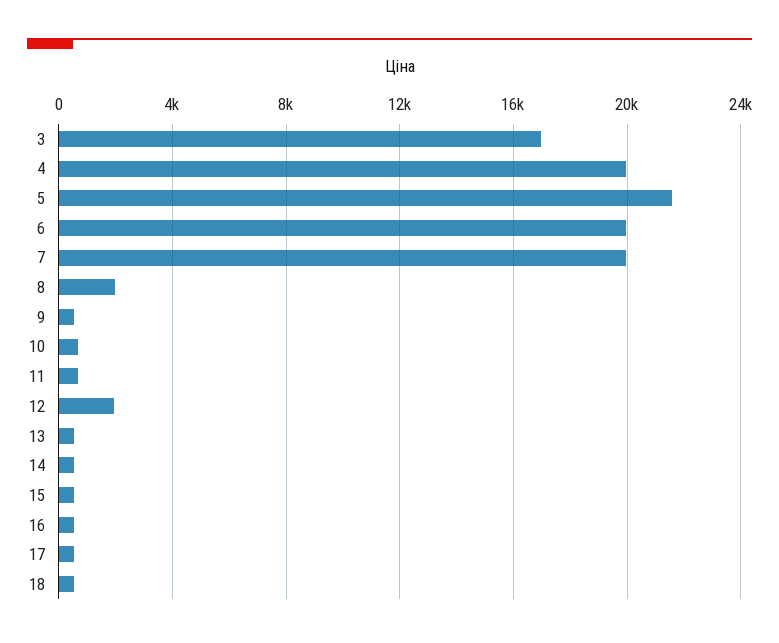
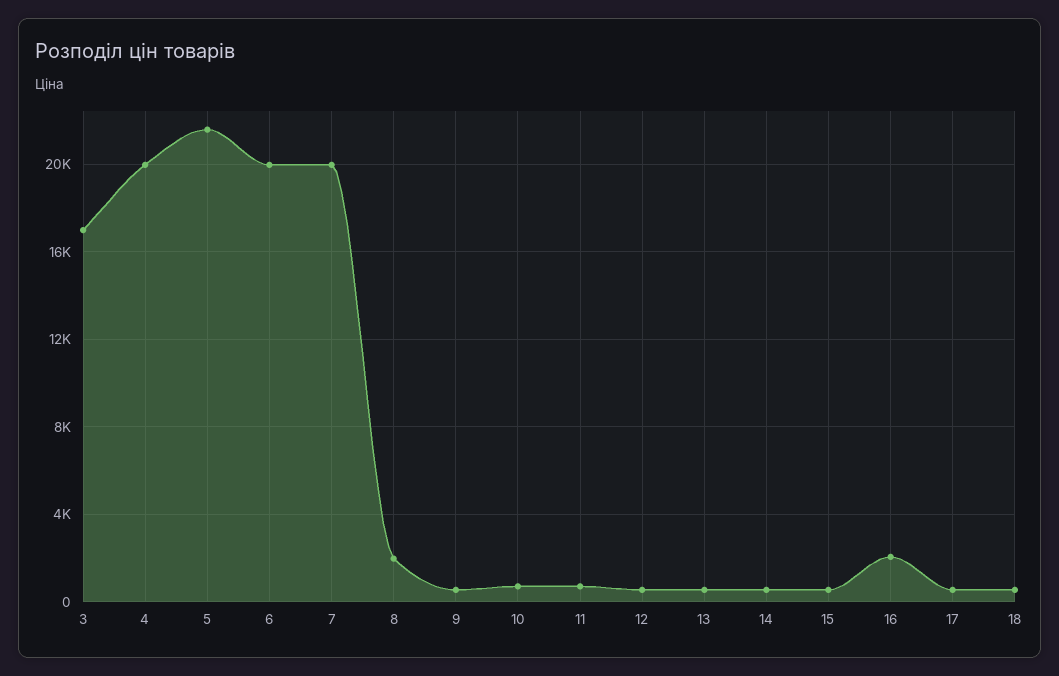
12: 2000 -> 500
16: 500 -> 2000

